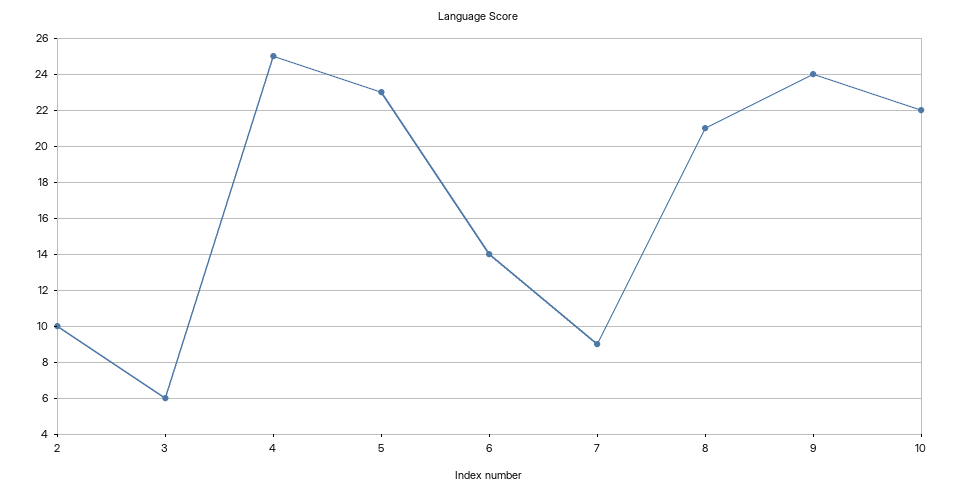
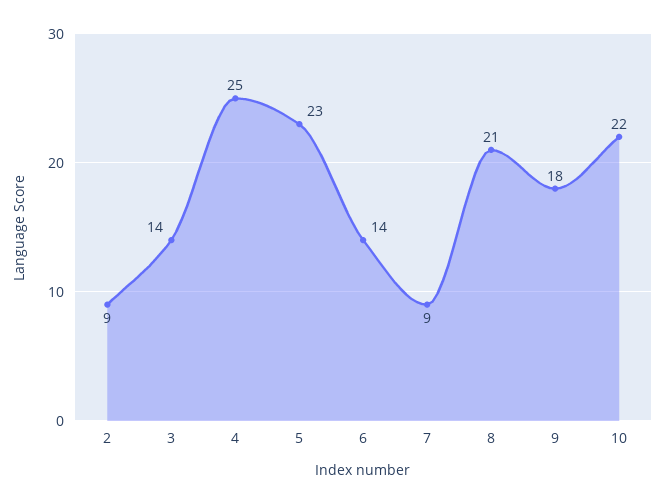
2: 10 -> 9
3: 6 -> 14
9: 24 -> 18

